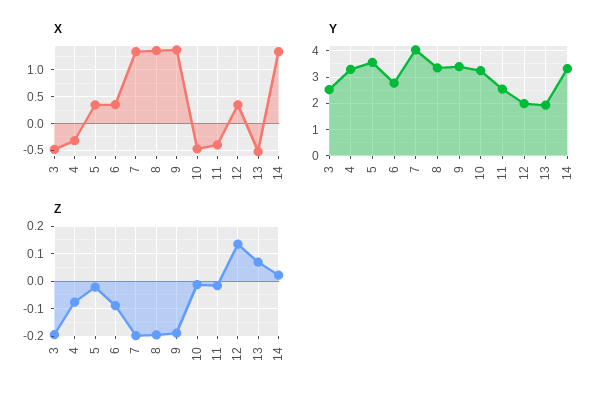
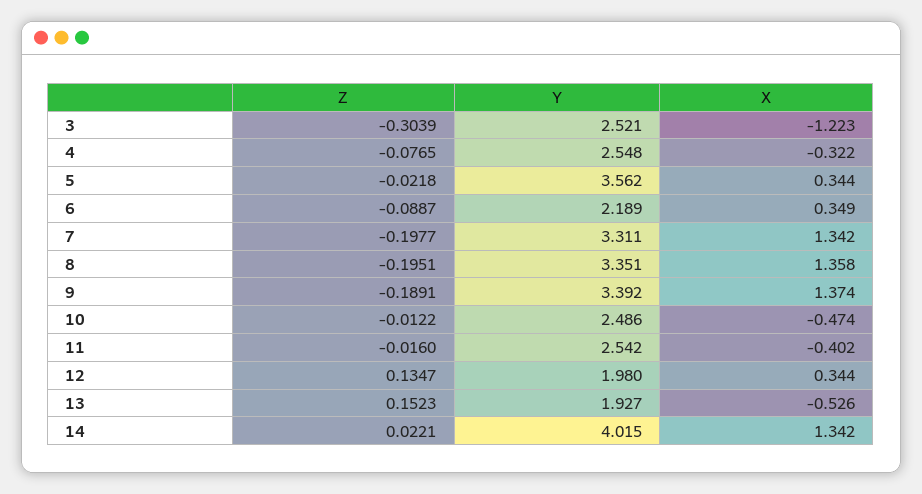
X, 3: -0.5 -> -1.223
Y, 4: 3.25 -> 2.548
Y, 6: 2.75 -> 2.189
Y, 7: 4 -> 3.311
Y, 10: 3.25 -> 2.486
Y, 14: 3.25 -> 4.015
Z, 3: -0.2 -> -0.3039
Z, 13: 0.075 -> 0.1523

